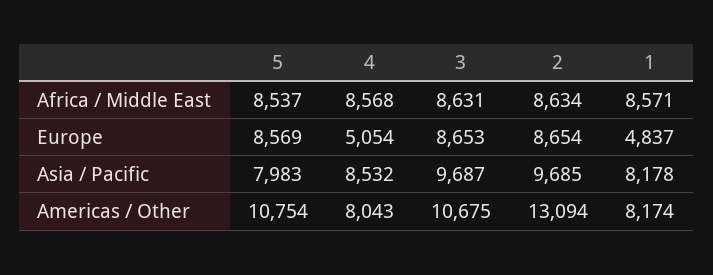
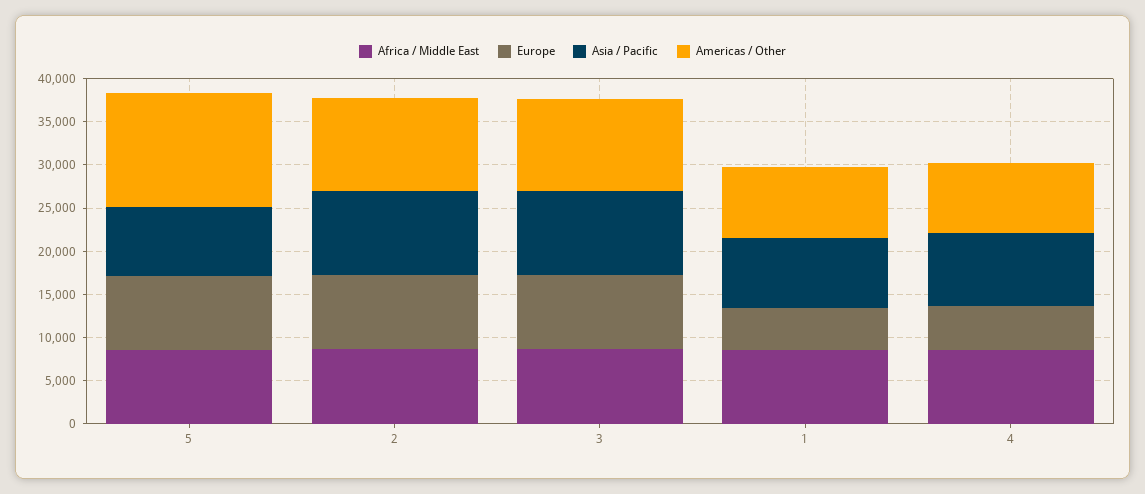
Americas / Other, 5: 10754 -> 13000
Americas / Other, 2: 13094 -> 11000

